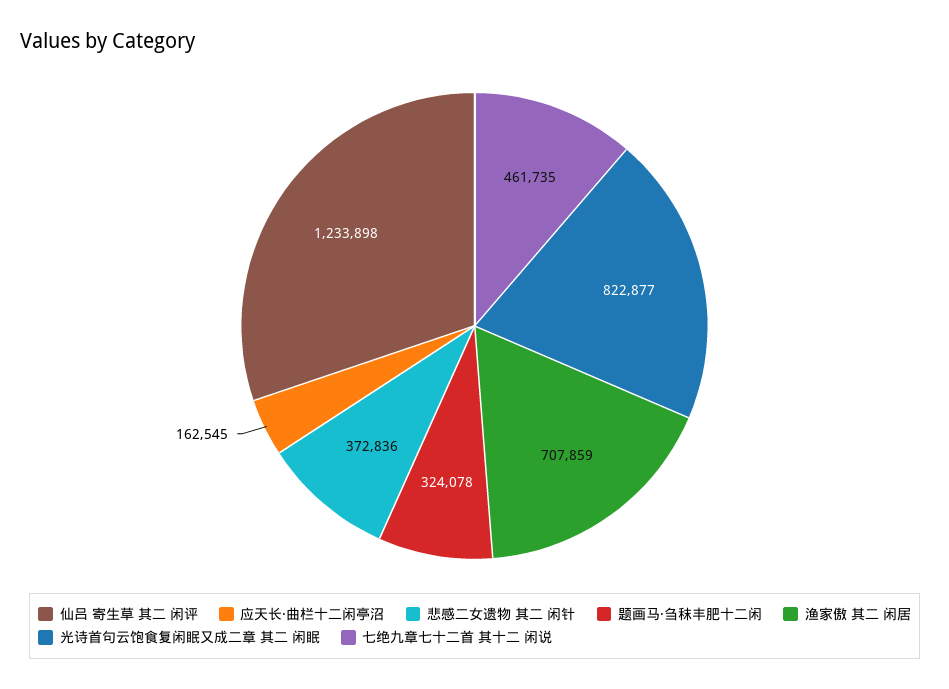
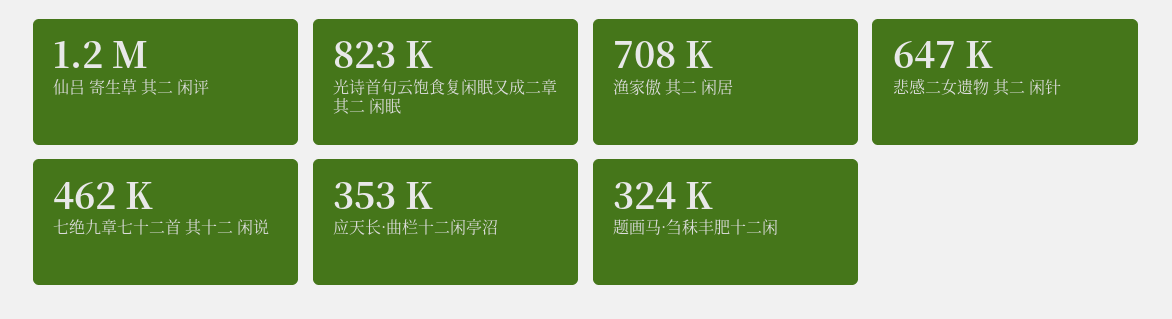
应天长·曲栏十二闲亭沼: 162545 -> 353000
悲感二女遗物 其二 闲针: 372836 -> 647000

